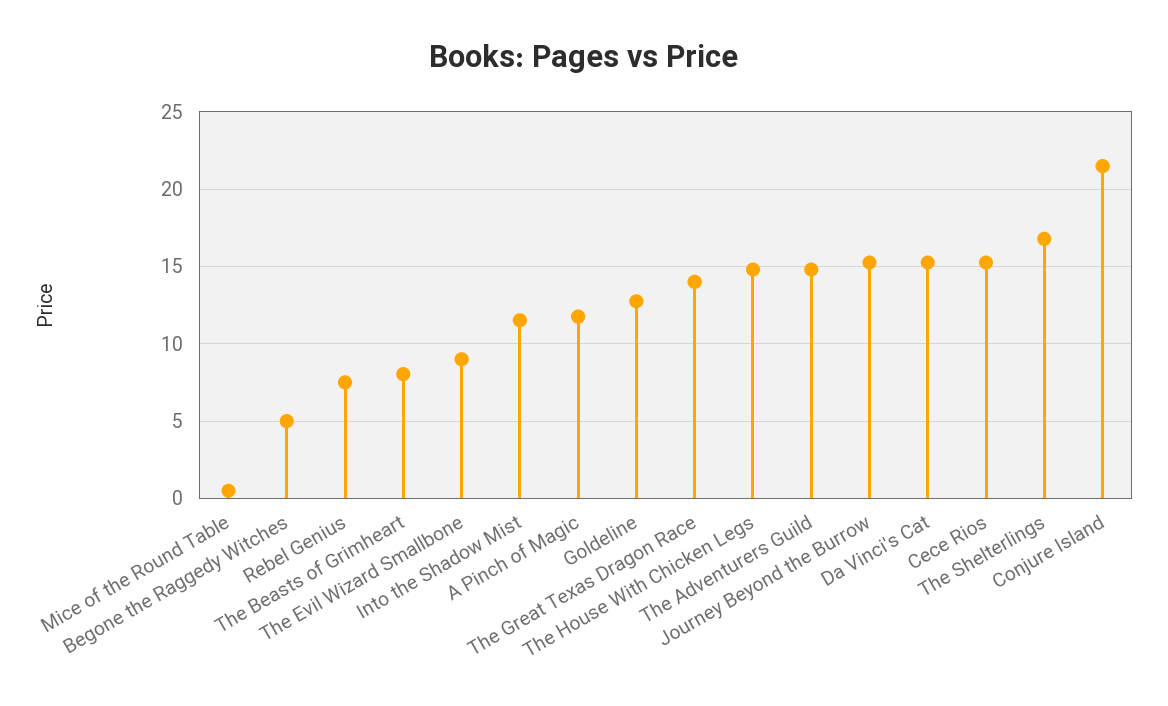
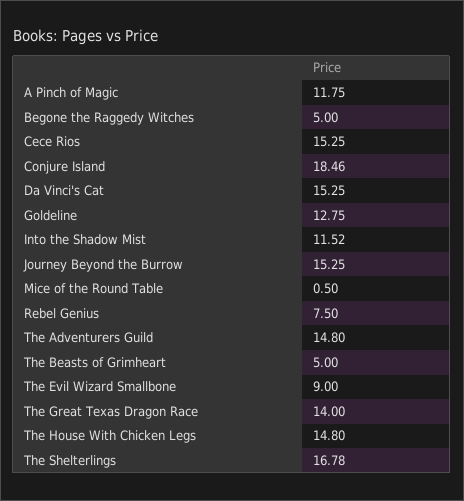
The Beasts of Grimheart: 8 -> 5
Conjure Island: 21.5 -> 18.46

